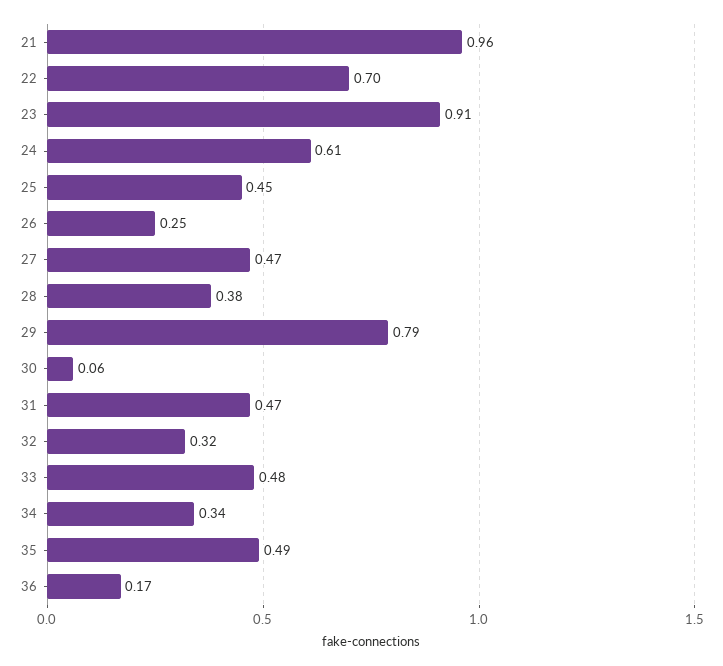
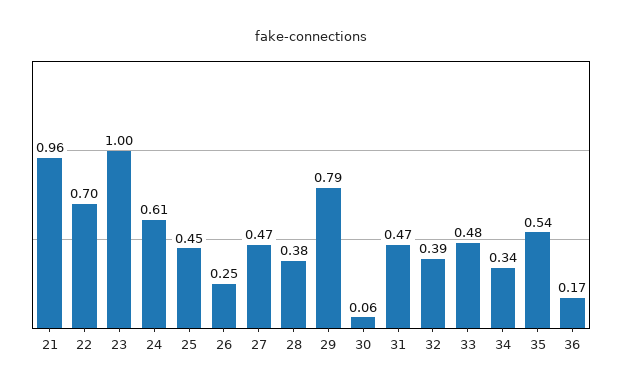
23: 0.91 -> 1
32: 0.32 -> 0.39
35: 0.49 -> 0.54

